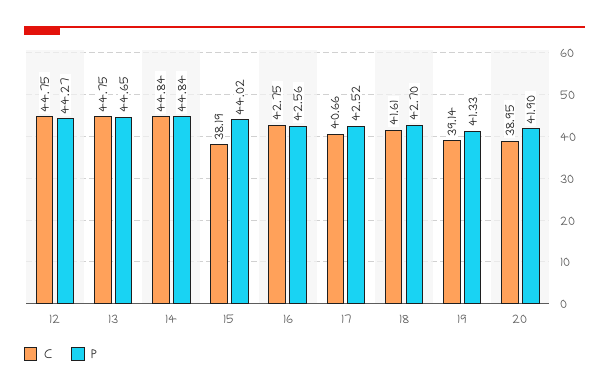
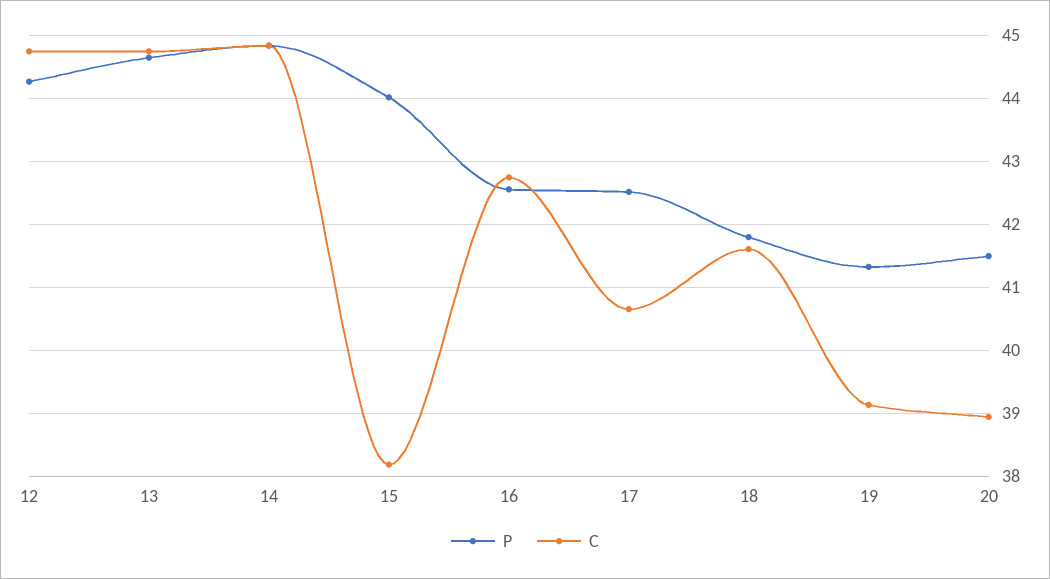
P, 18: 42.7 -> 41.8
P, 20: 41.9 -> 41.5

